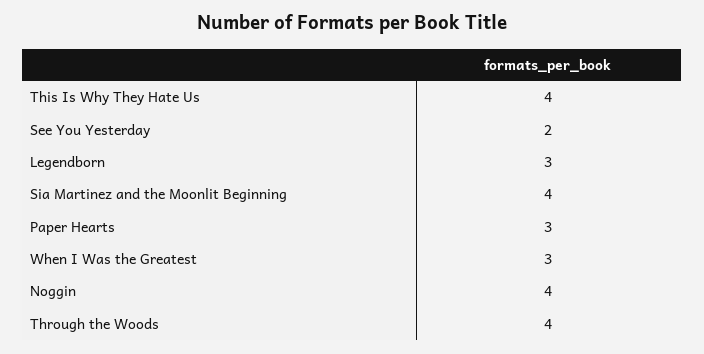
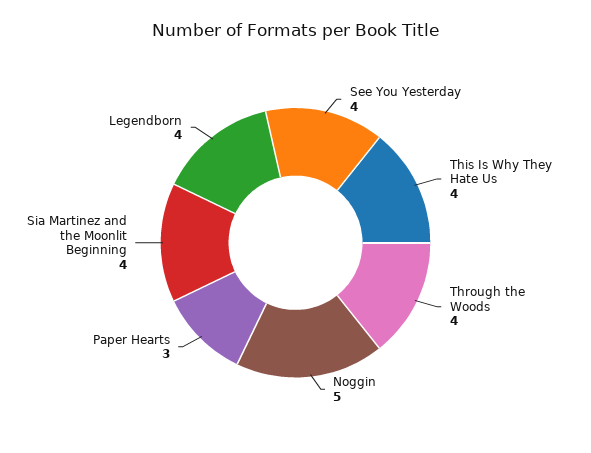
See You Yesterday: 2 -> 4
Legendborn: 3 -> 4
When I Was the Greatest: 3 -> none
Noggin: 4 -> 5

